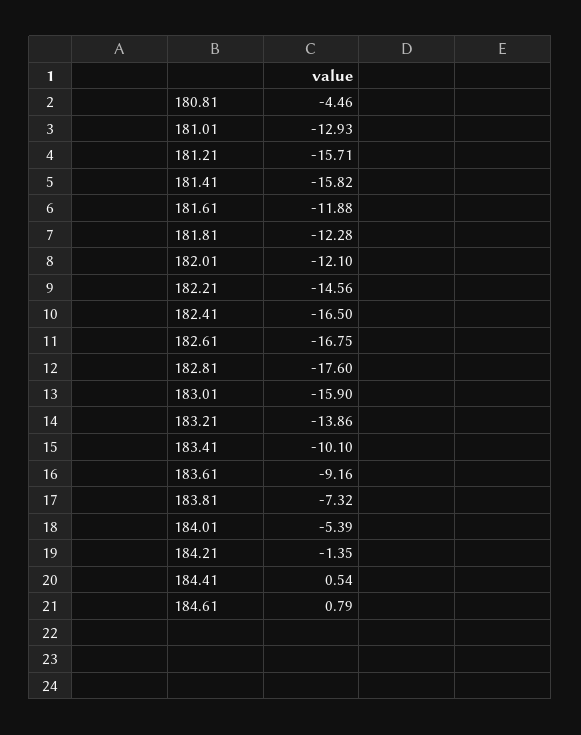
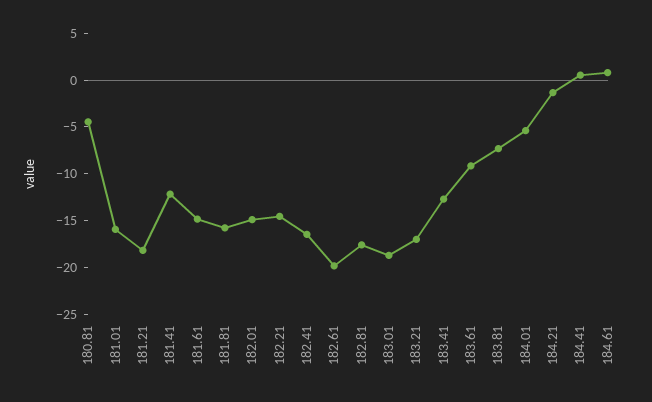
181.01: -12.93 -> -16
181.21: -15.71 -> -18
181.41: -15.82 -> -12
181.61: -11.88 -> -15
181.81: -12.28 -> -16
182.01: -12.1 -> -15
182.61: -16.75 -> -20
183.01: -15.9 -> -19
183.21: -13.86 -> -17
183.41: -10.1 -> -13

